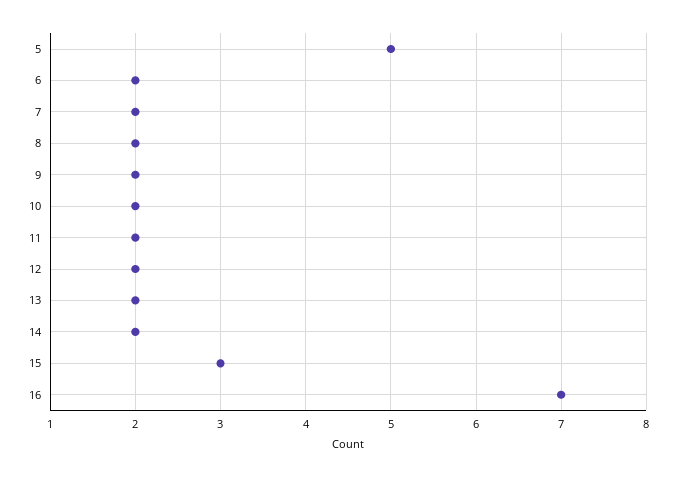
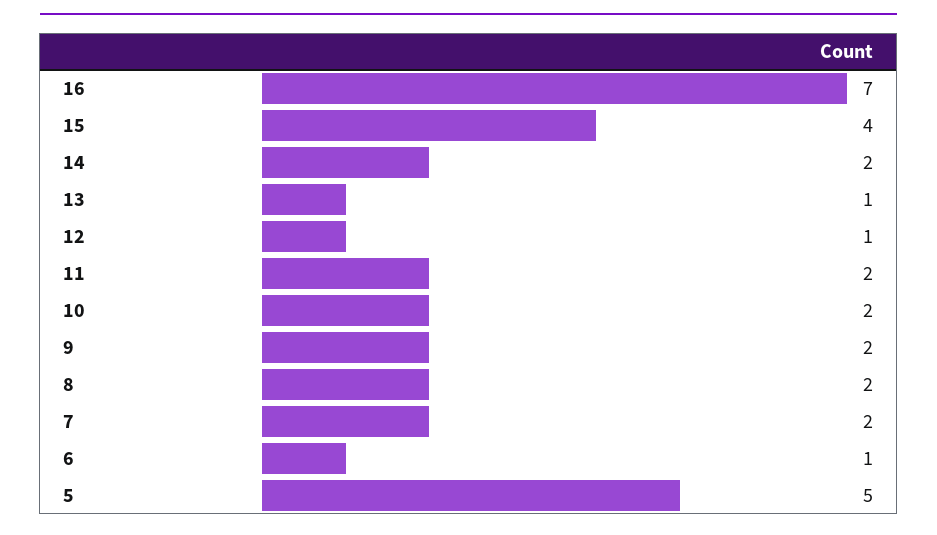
6: 2 -> 1
12: 2 -> 1
13: 2 -> 1
15: 3 -> 4

